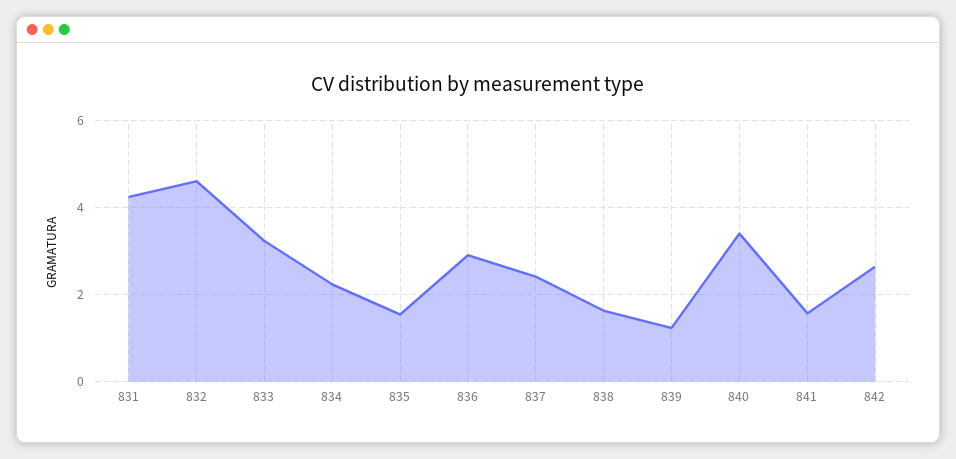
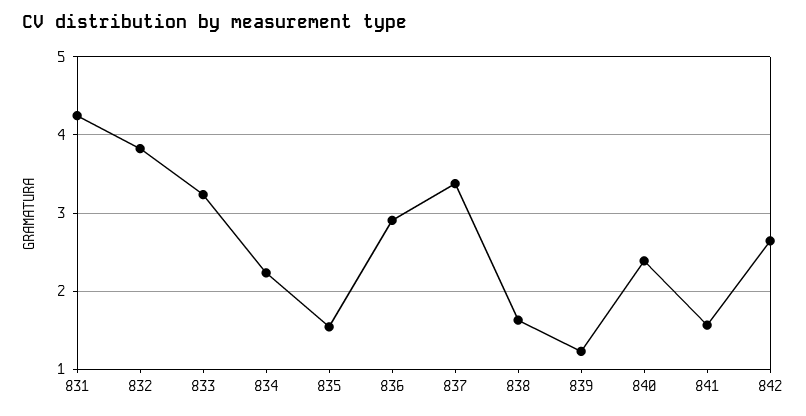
832: 4.6 -> 3.8
837: 2.4 -> 3.4
840: 3.4 -> 2.4

